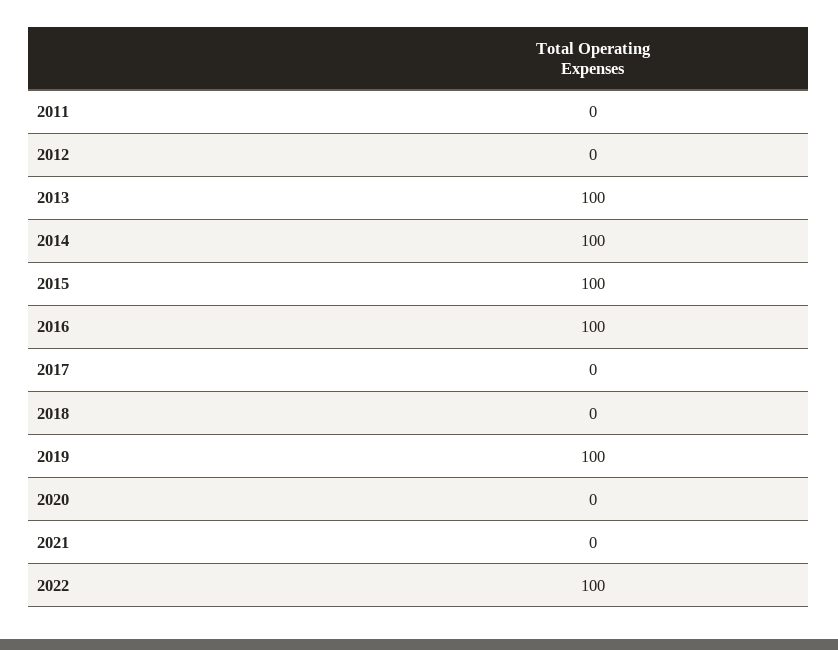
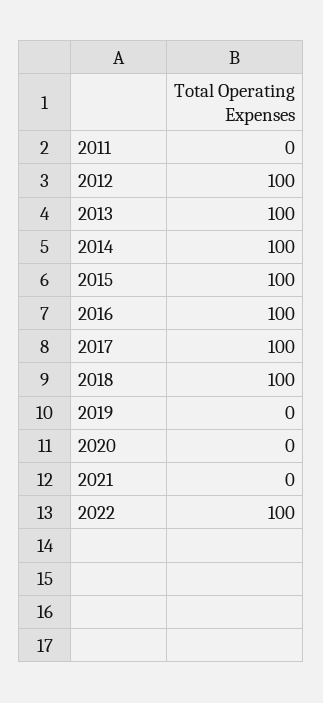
2012: 0 -> 100
2017: 0 -> 100
2018: 0 -> 100
2019: 100 -> 0

